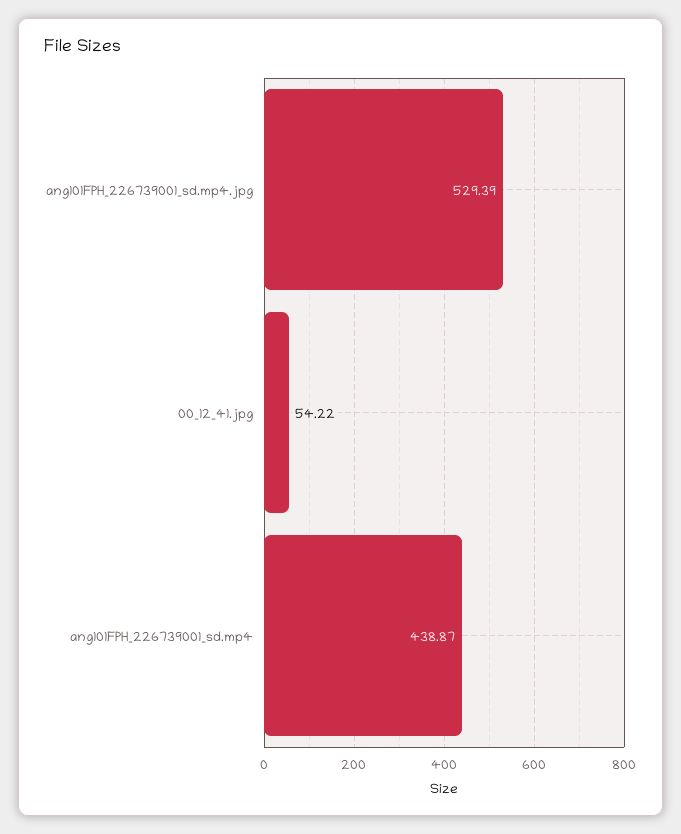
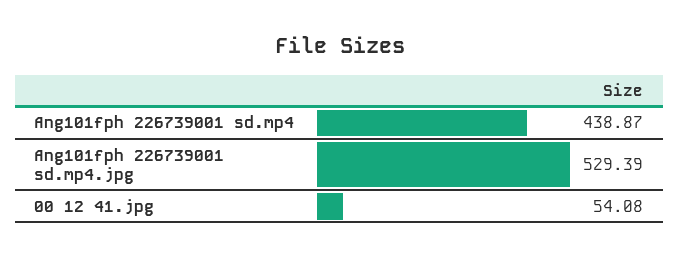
00_12_41.jpg: 54.22 -> 54.08

